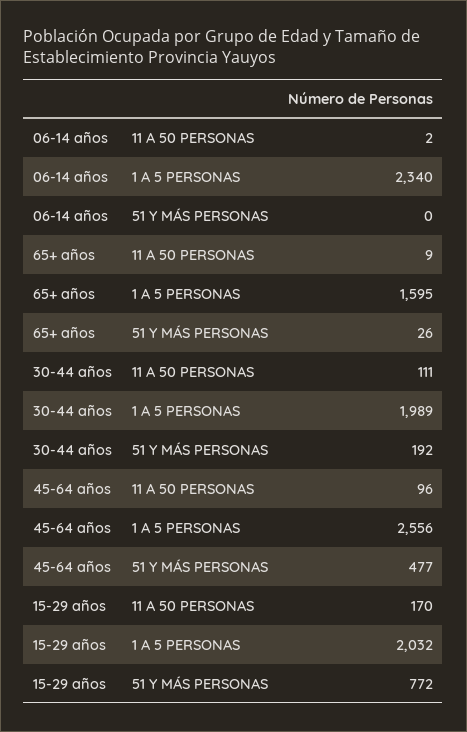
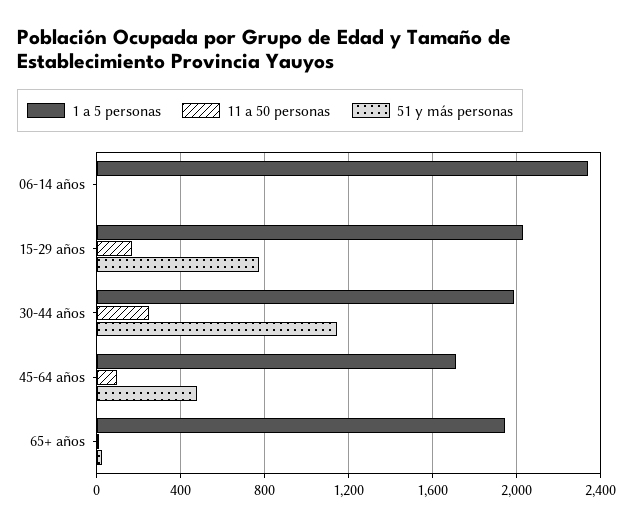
1 A 5 PERSONAS, 65+ años: 1595 -> 1950
11 A 50 PERSONAS, 30-44 años: 111 -> 250
51 Y MÁS PERSONAS, 30-44 años: 192 -> 1150
1 A 5 PERSONAS, 45-64 años: 2556 -> 1700

